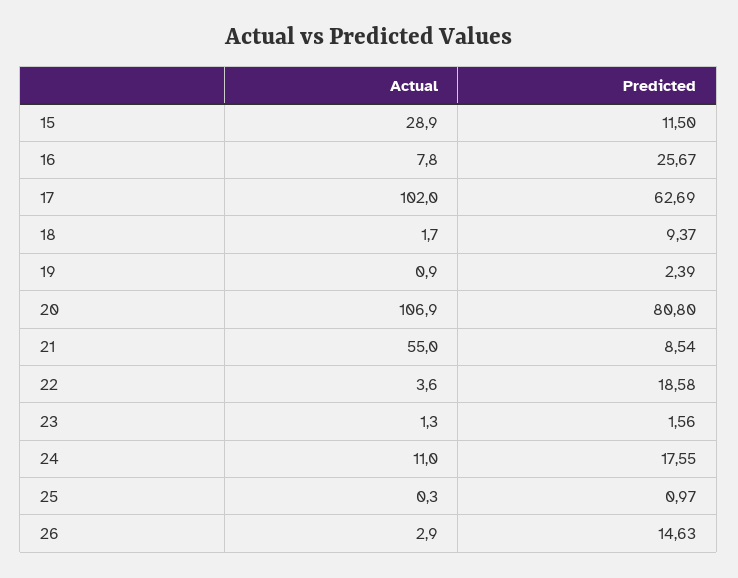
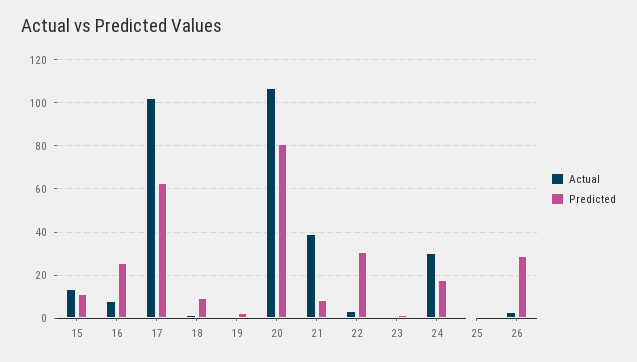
Actual, 15: 28.9 -> 15
Actual, 21: 55 -> 40
Predicted, 22: 18.58 -> 30
Actual, 24: 11 -> 30
Predicted, 26: 14.63 -> 30

